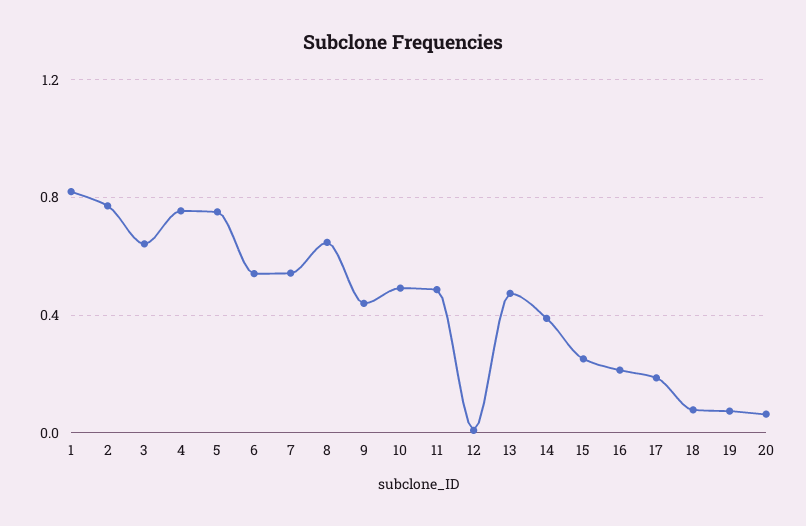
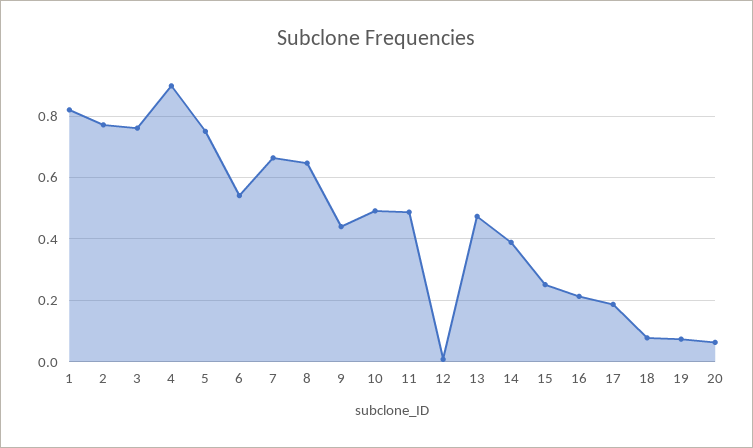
3: 0.65 -> 0.76
4: 0.75 -> 0.9
7: 0.55 -> 0.66

